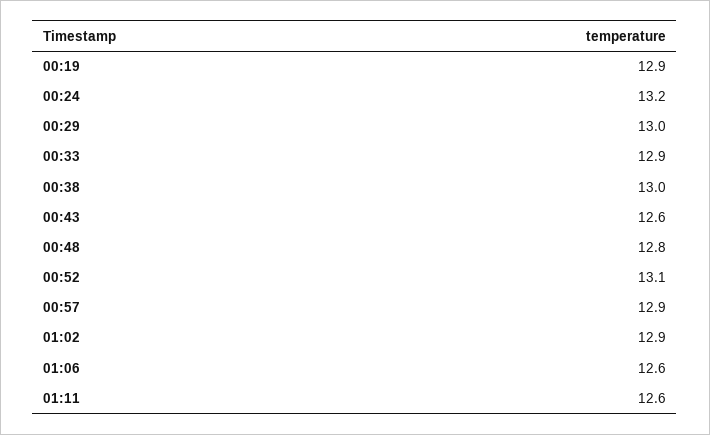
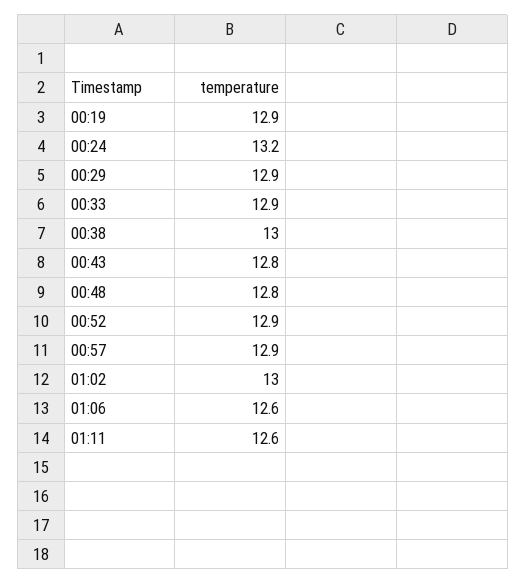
00:29: 13 -> 12.9
00:43: 12.6 -> 12.8
00:52: 13.1 -> 12.9
01:02: 12.9 -> 13

